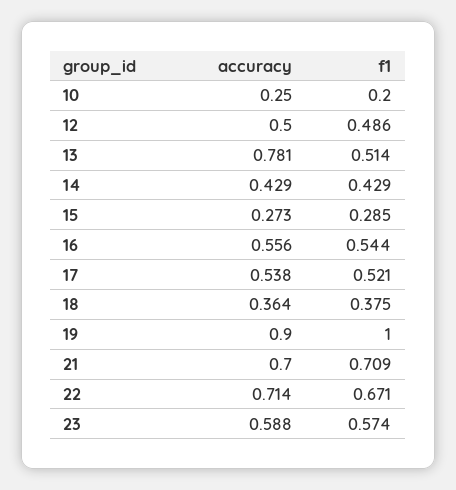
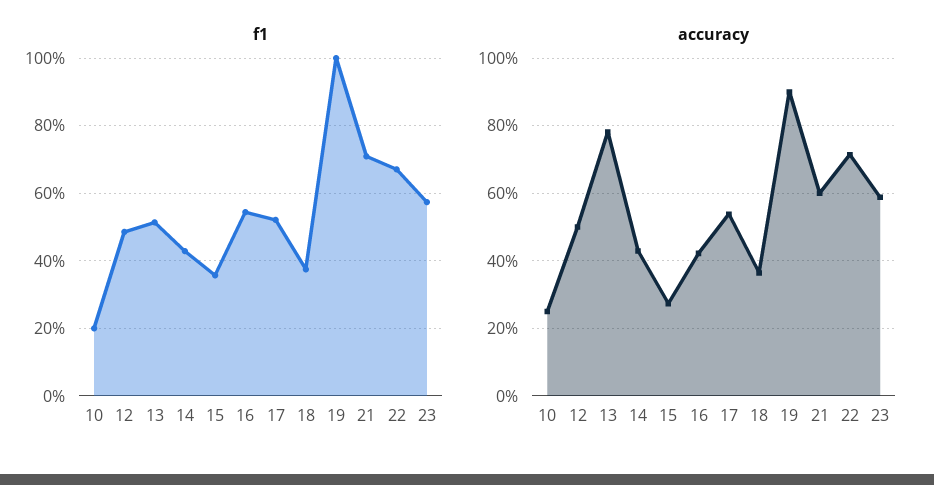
f1, 15: 0.285 -> 0.36
accuracy, 16: 0.556 -> 0.42
accuracy, 21: 0.7 -> 0.6

